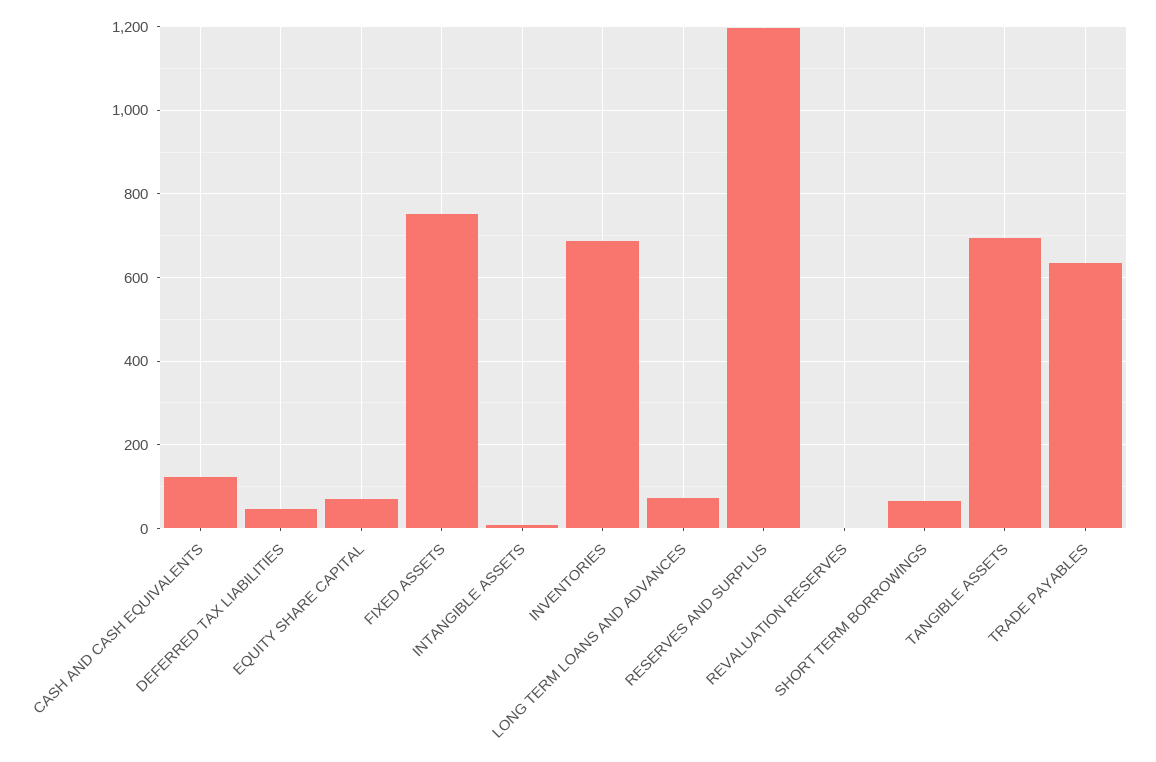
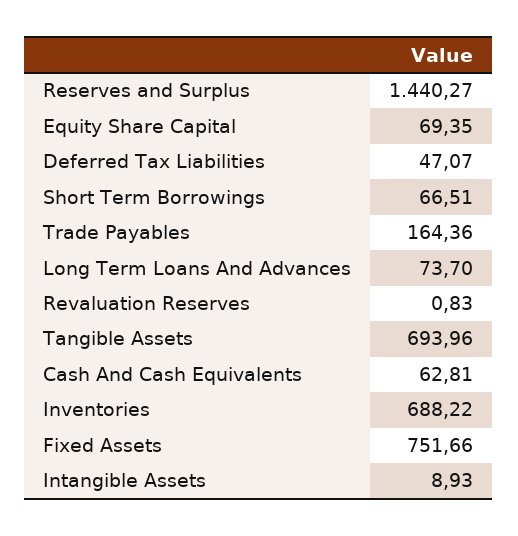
CASH AND CASH EQUIVALENTS: 120 -> 62.81
RESERVES AND SURPLUS: 1200 -> 1440.27
TRADE PAYABLES: 640 -> 164.36

